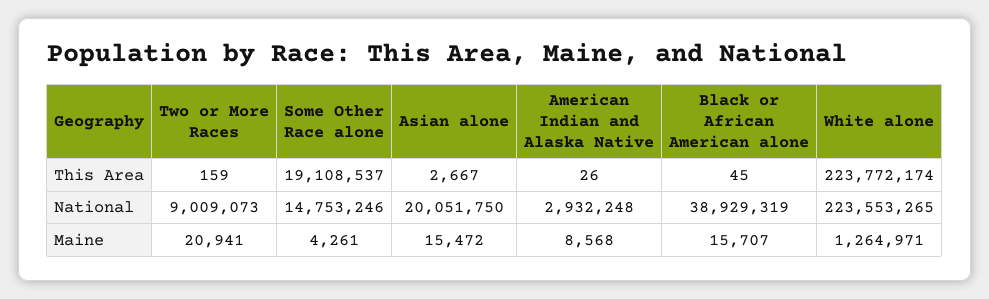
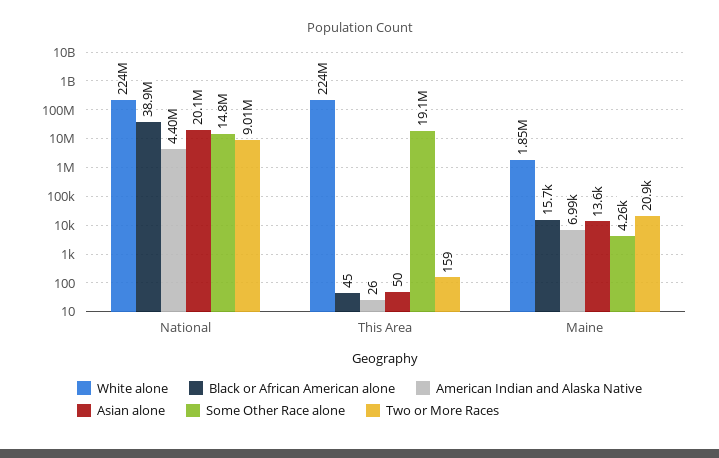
Asian alone, This Area: 2667 -> 50
American Indian and Alaska Native, National: 2932248 -> 4400000
Asian alone, Maine: 15472 -> 13600
American Indian and Alaska Native, Maine: 8568 -> 6990
White alone, Maine: 1264971 -> 1850000

